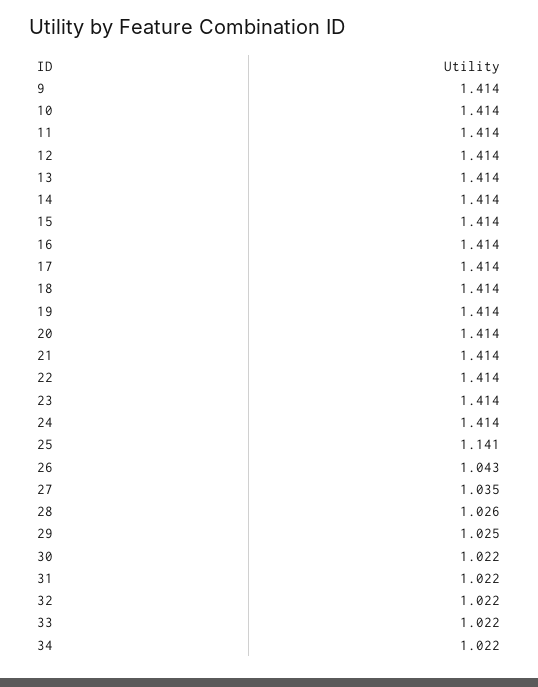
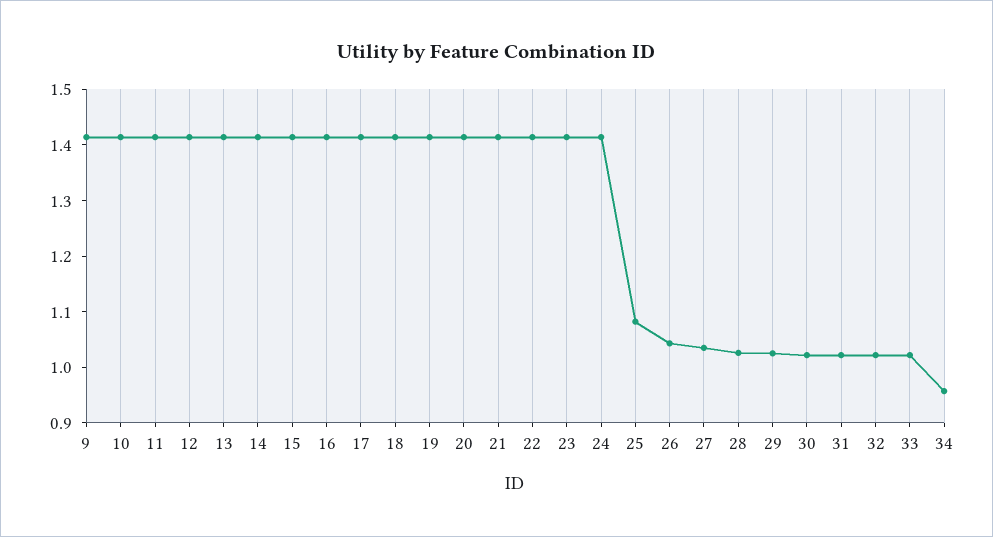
25: 1.141 -> 1.08
34: 1.022 -> 0.96

